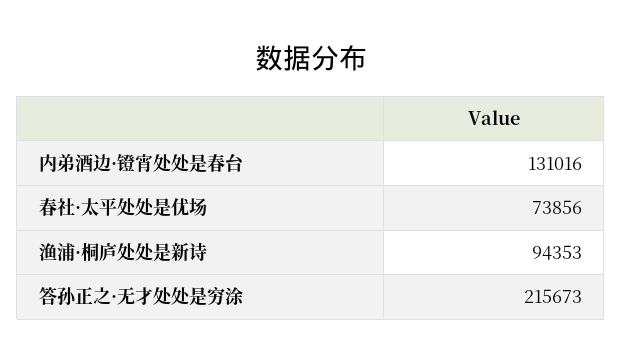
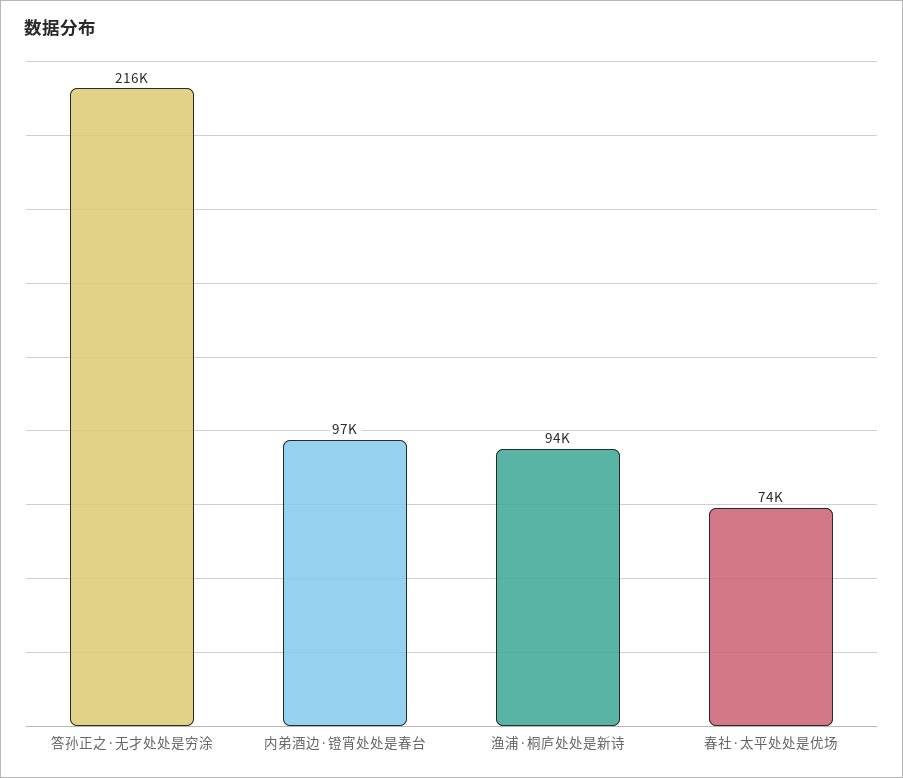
内弟酒边·镫宵处处是春台: 131016 -> 97000

